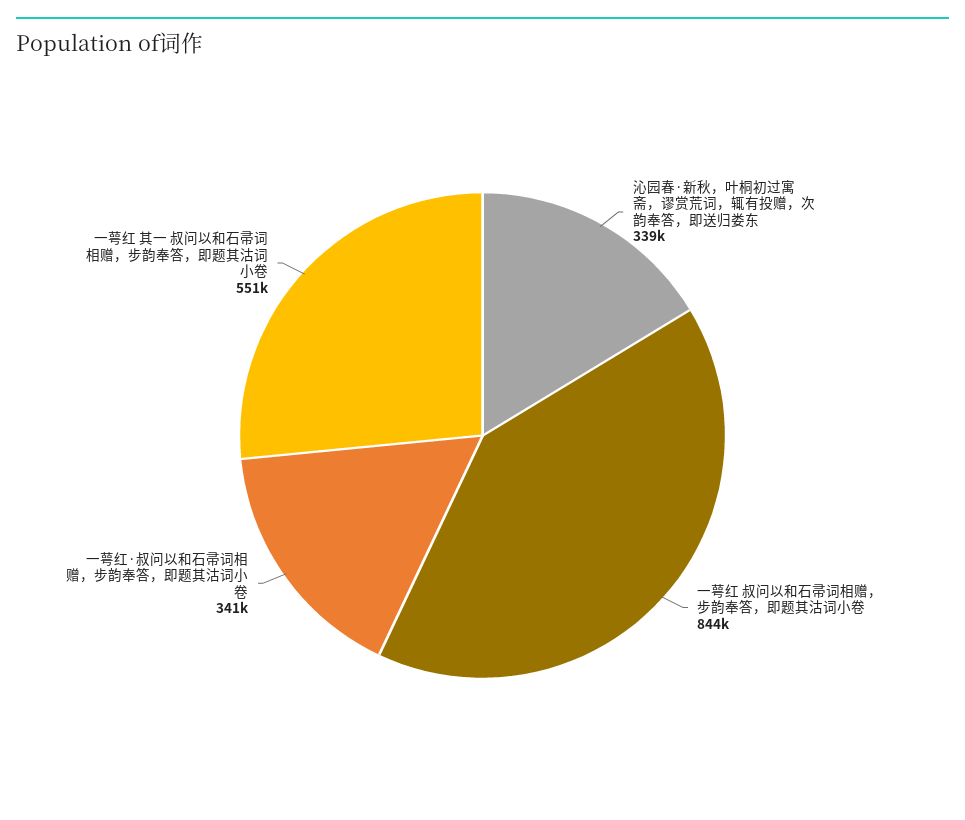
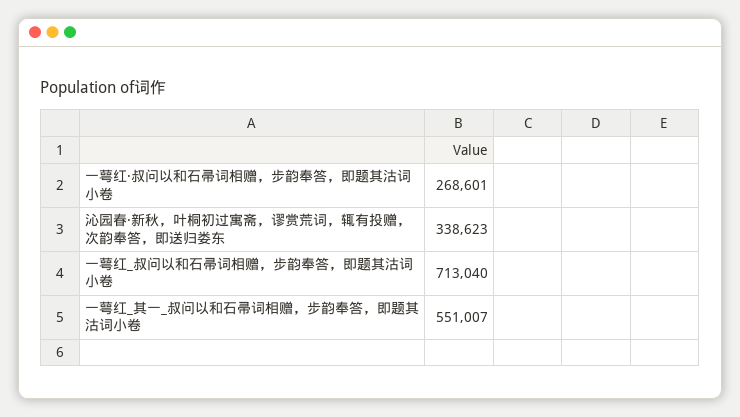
一萼红 叔问以和石帚词相赠，步韵奉答，即题其沽词小卷: 844000 -> 713040
一萼红·叔问以和石帚词相赠，步韵奉答，即题其沽词小卷: 341000 -> 268601

